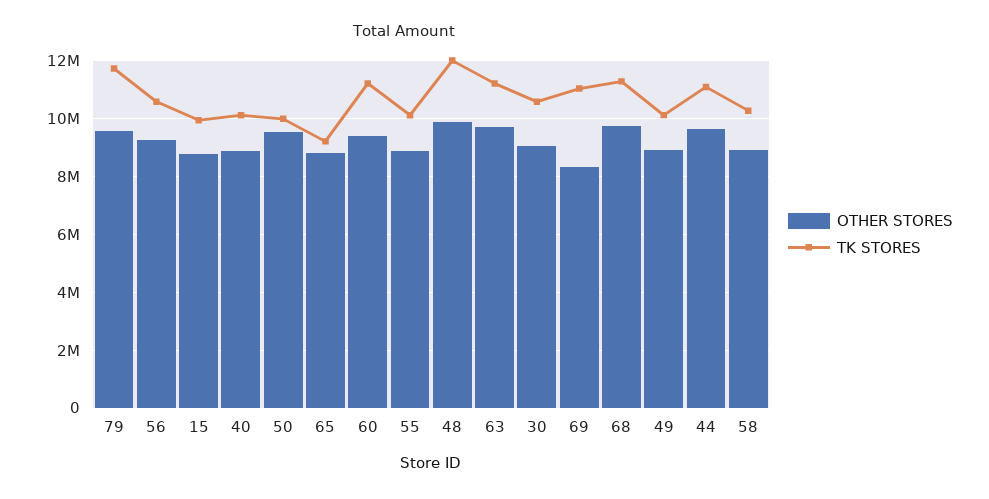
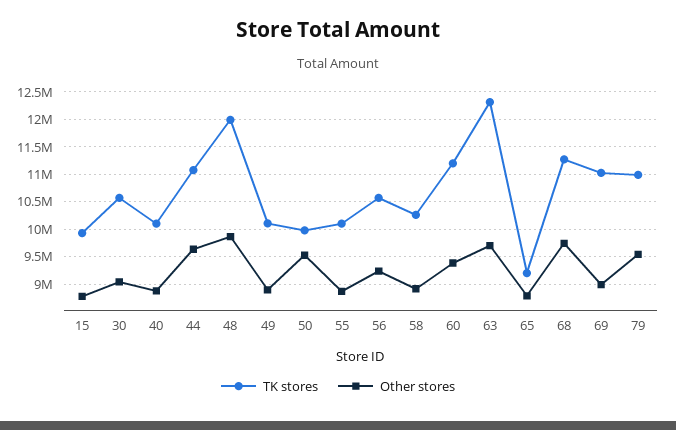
TK STORES, 79: 11750000 -> 11000000
TK STORES, 63: 11250000 -> 12250000
OTHER STORES, 69: 8250000 -> 9000000

